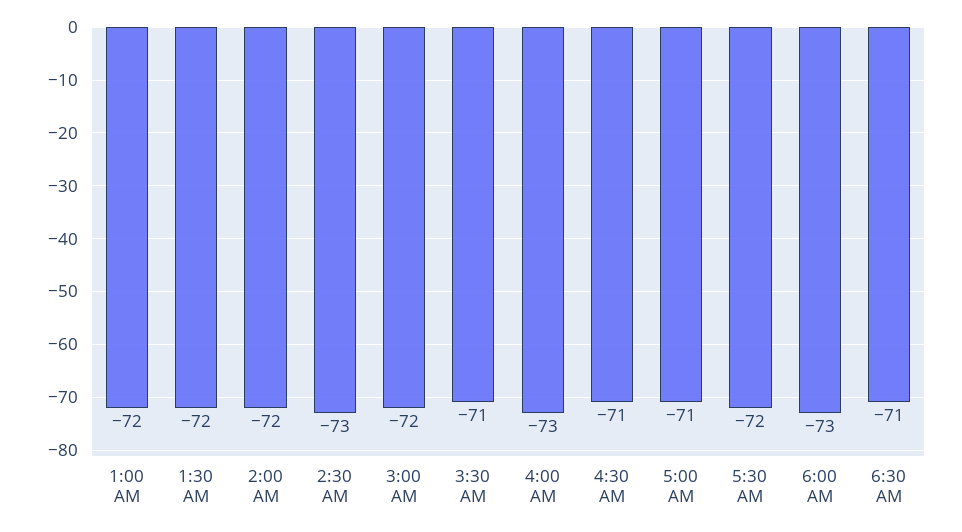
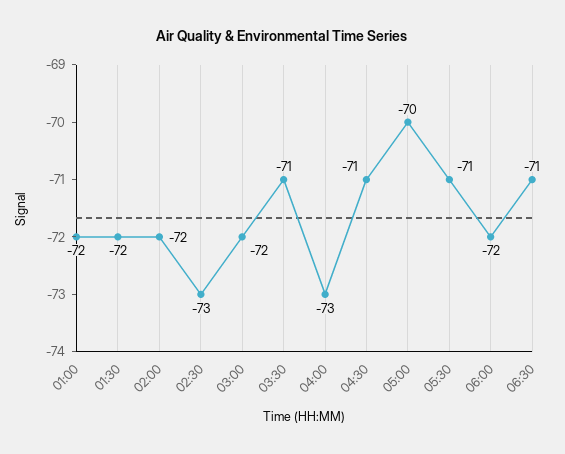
5:00 AM: -71 -> -70
5:30 AM: -72 -> -71
6:00 AM: -73 -> -72

